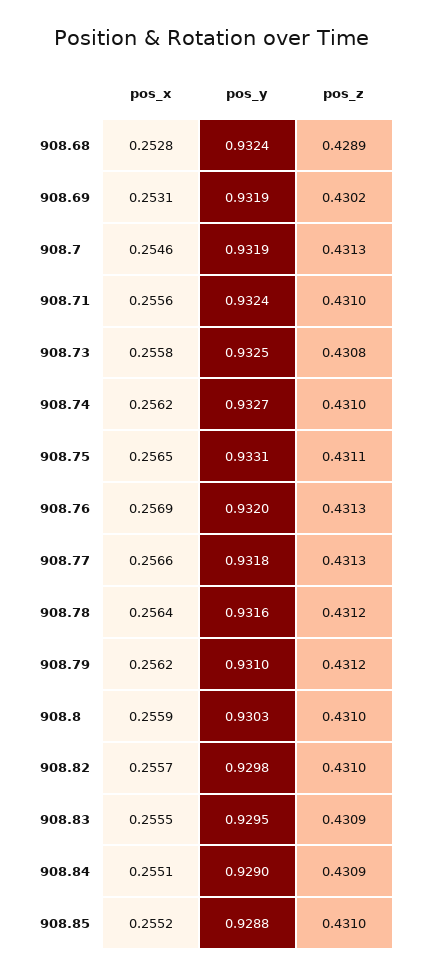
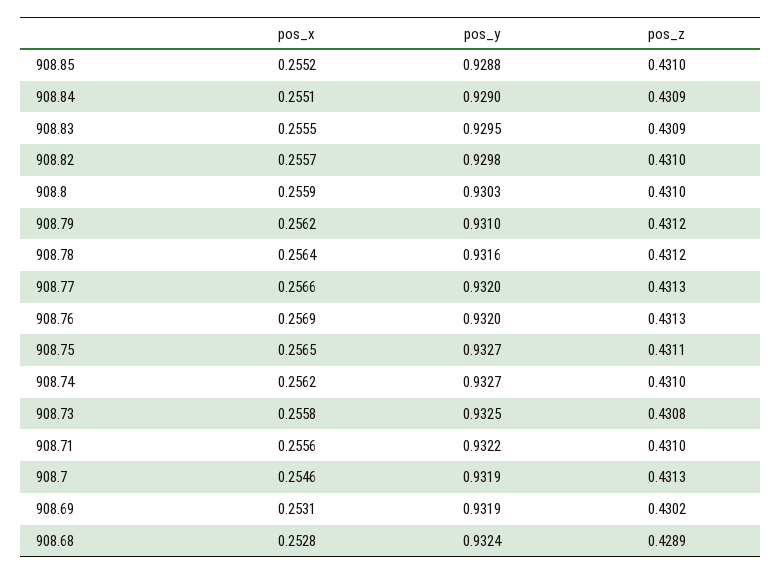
pos_y, 908.71: 0.9324 -> 0.9322
pos_y, 908.75: 0.9331 -> 0.9327
pos_y, 908.77: 0.9318 -> 0.932

